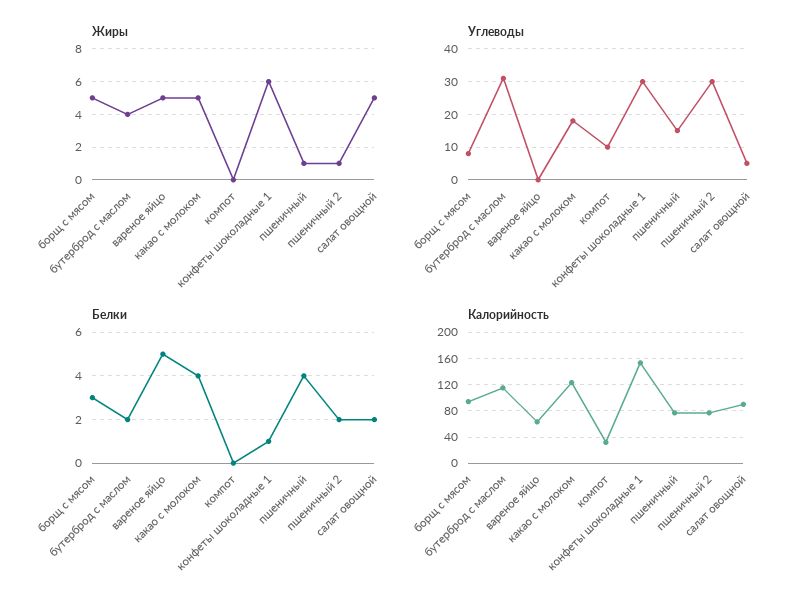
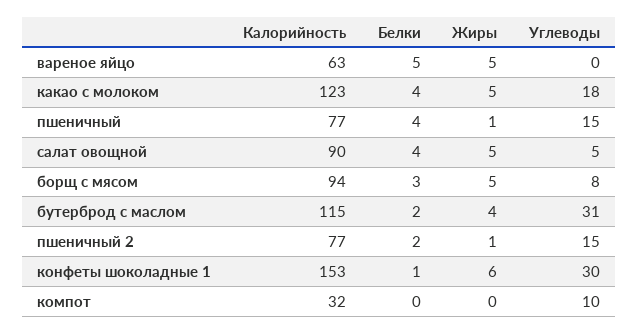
Углеводы, пшеничный 2: 30 -> 15
Белки, салат овощной: 2 -> 4

